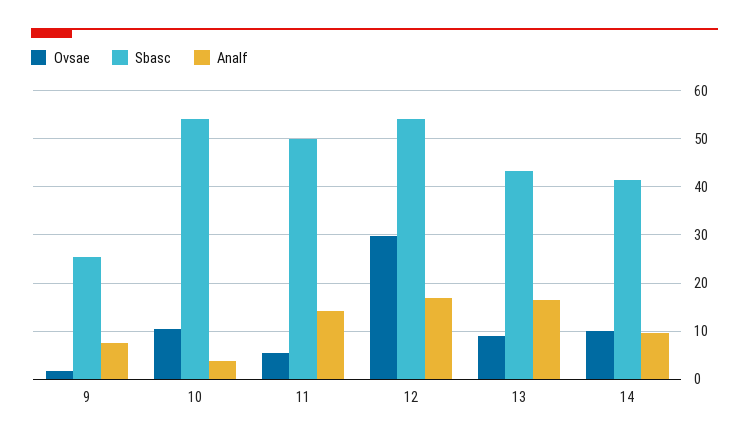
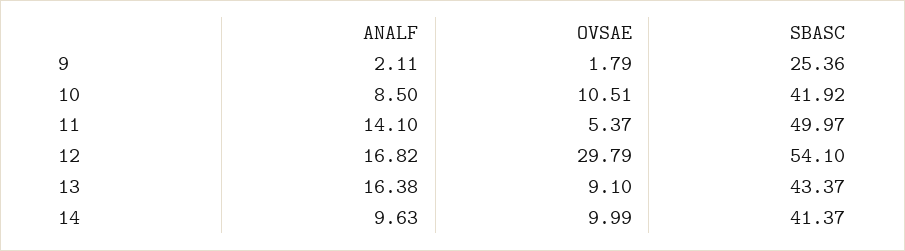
Analf, 9: 8 -> 2.11
Sbasc, 10: 54 -> 41.92
Analf, 10: 4 -> 8.5

